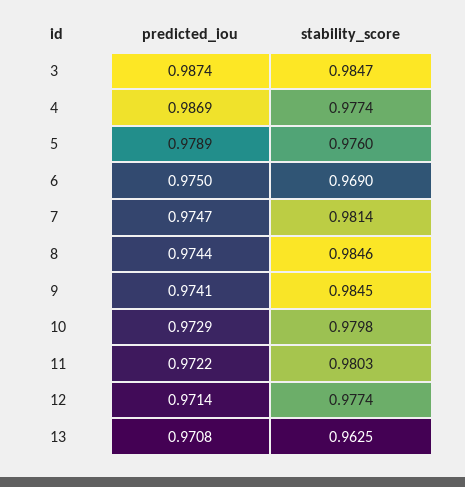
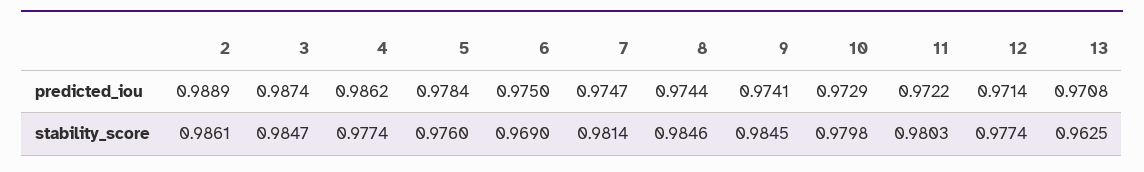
predicted_iou, 4: 0.9869 -> 0.9862
predicted_iou, 5: 0.9789 -> 0.9784
predicted_iou, 2: none -> 0.9889
stability_score, 2: none -> 0.9861

